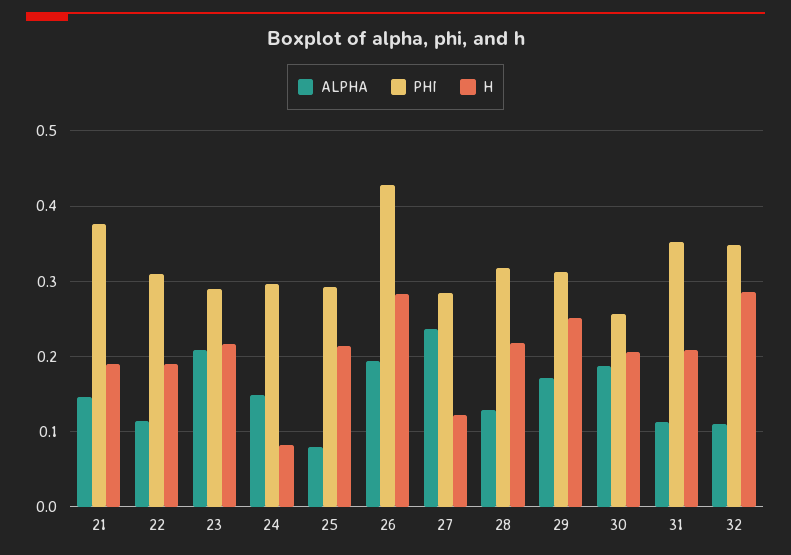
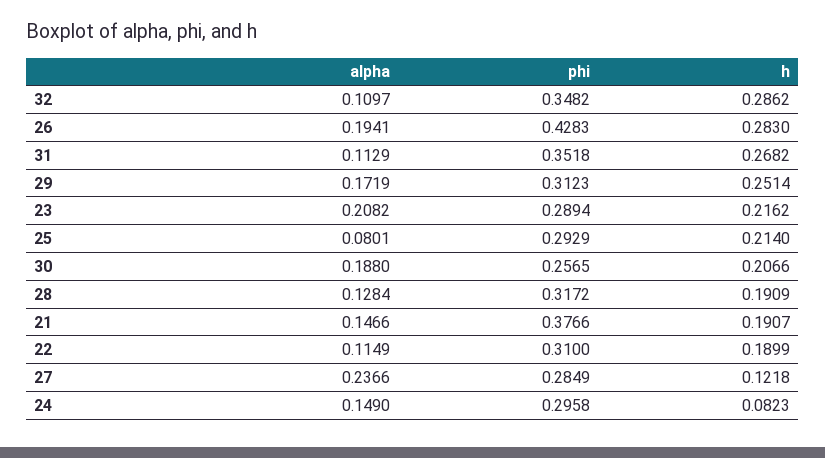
H, 28: 0.22 -> 0.1909
H, 31: 0.21 -> 0.2682

